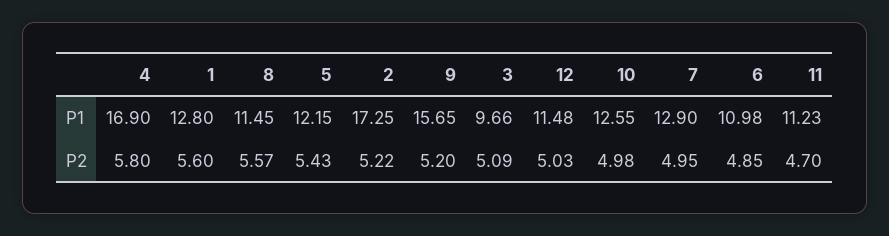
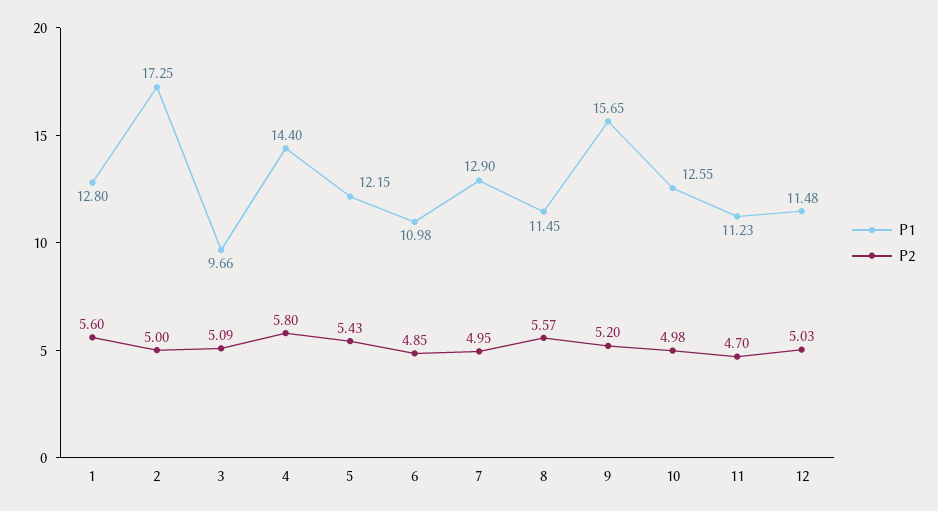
P1, 4: 16.9 -> 14.4
P2, 2: 5.22 -> 5

